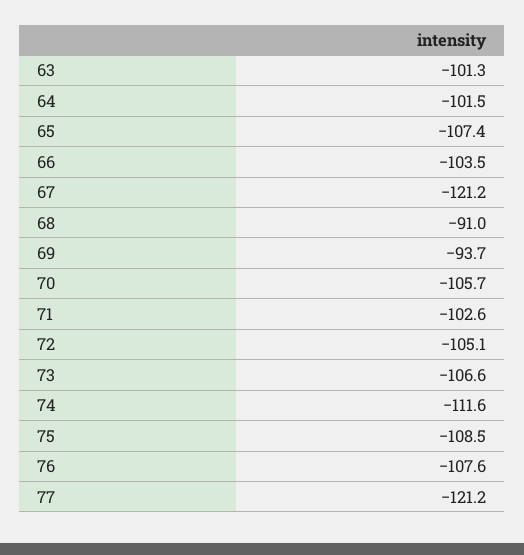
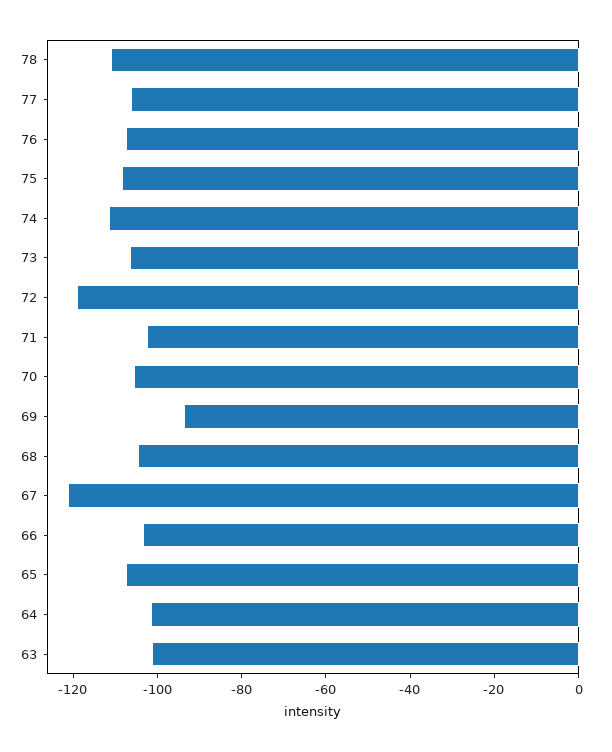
68: -91 -> -105
72: -105.1 -> -120
77: -121.2 -> -105
78: none -> -110

